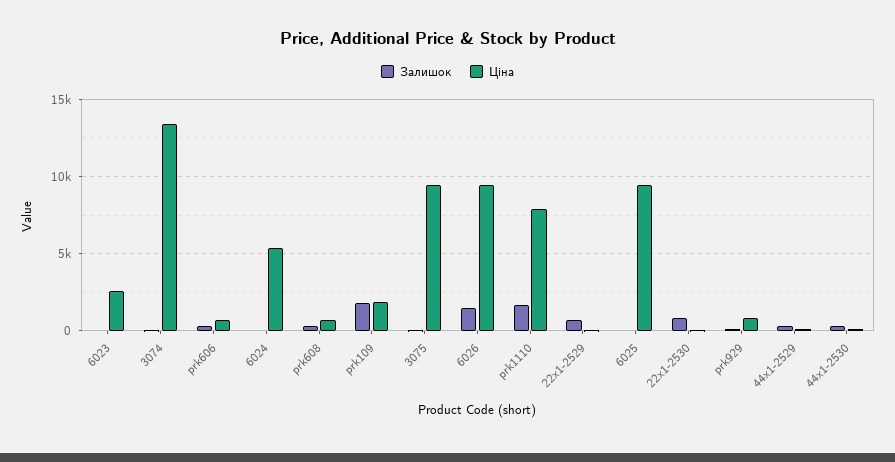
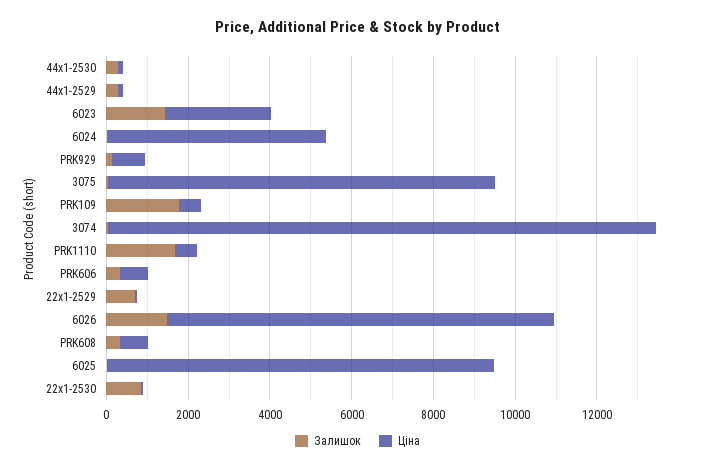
Залишок, 6023: 0 -> 1500
Ціна, prk109: 2000 -> 500
Ціна, prk1110: 8000 -> 500

